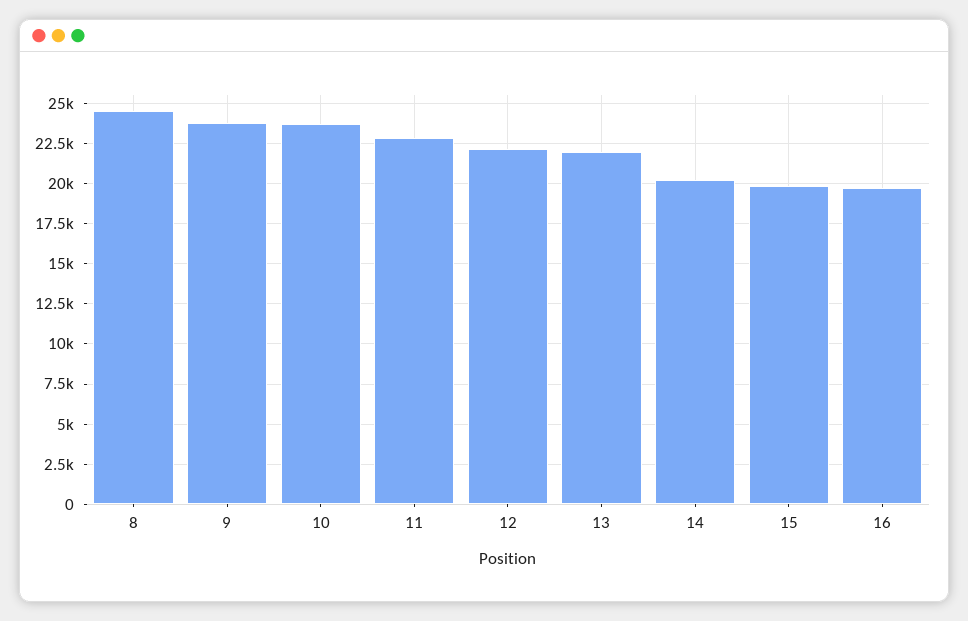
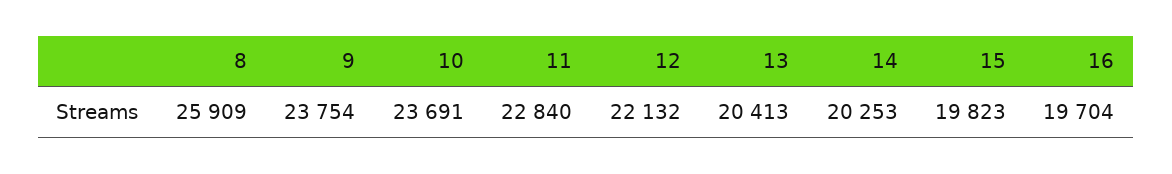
8: 24500 -> 25909
13: 22000 -> 20413

